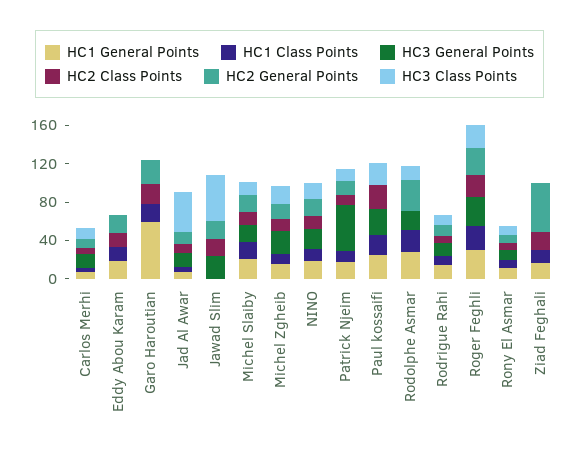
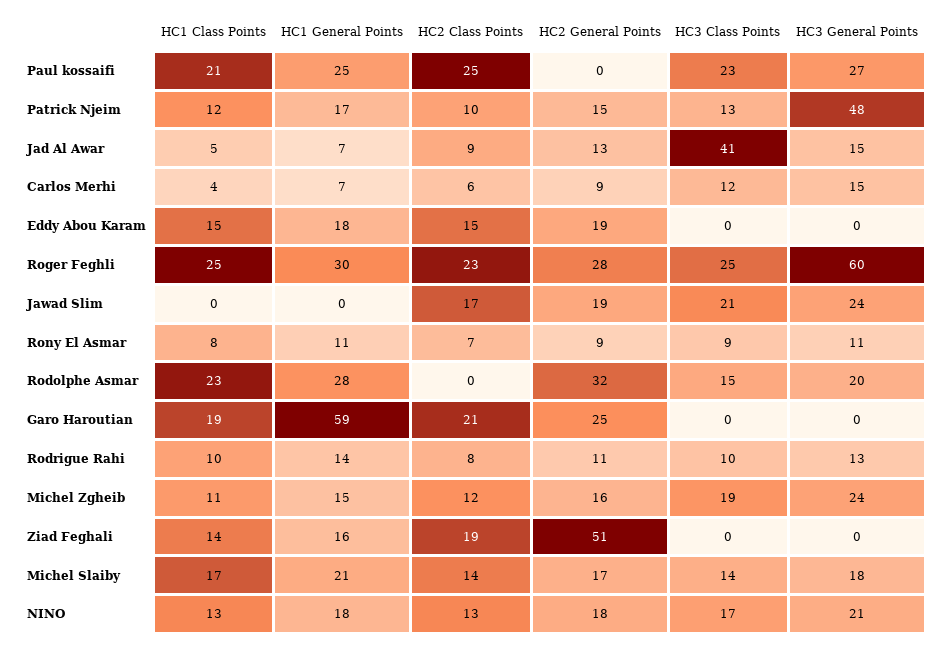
HC3 Class Points, Jawad Slim: 50 -> 21
HC3 General Points, Roger Feghli: 30 -> 60

